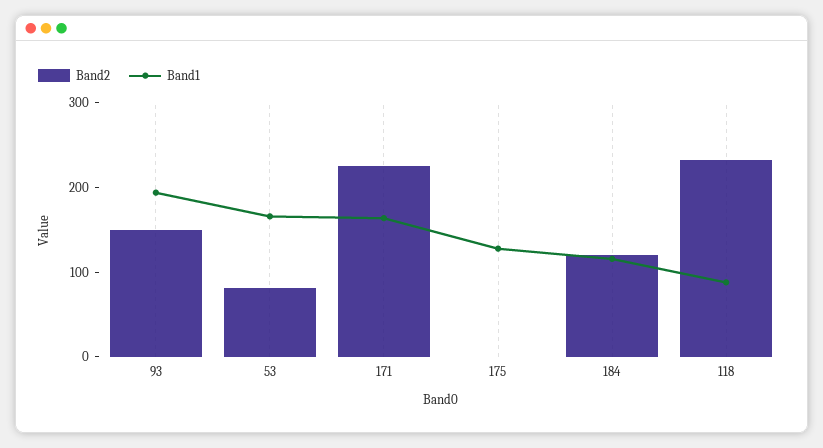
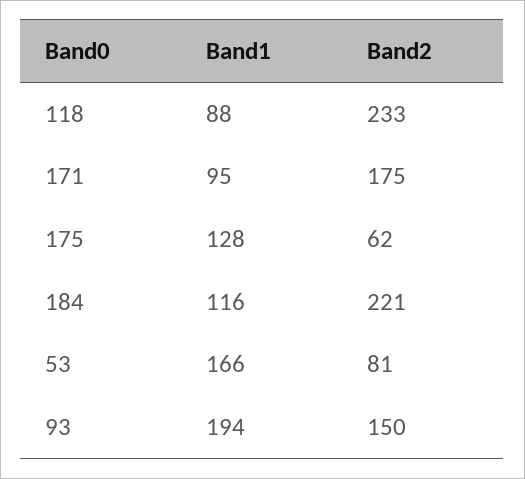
Band2, 171: 220 -> 175
Band1, 171: 160 -> 95
Band2, 175: 0 -> 62
Band2, 184: 120 -> 221

